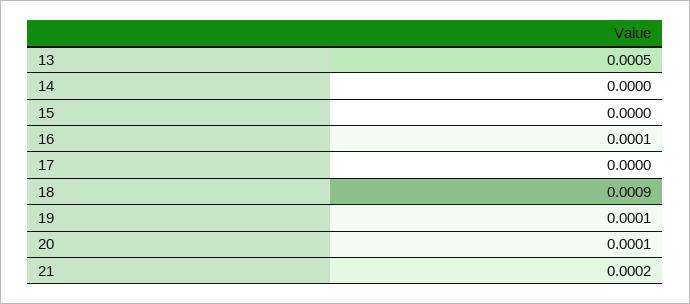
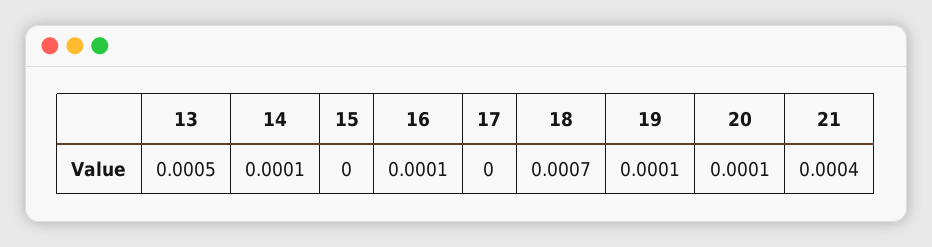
14: 0 -> 0.0001
18: 0.0009 -> 0.0007
21: 0.0002 -> 0.0004

